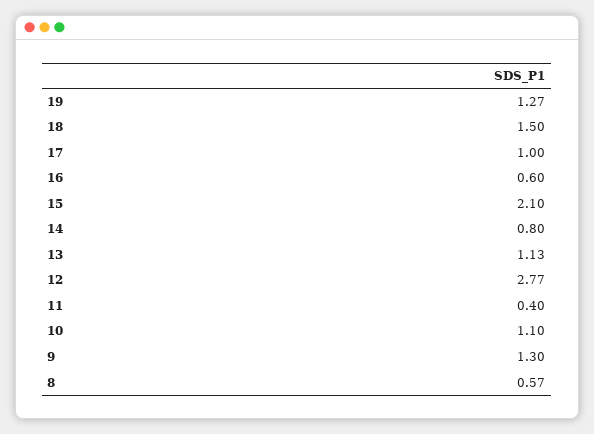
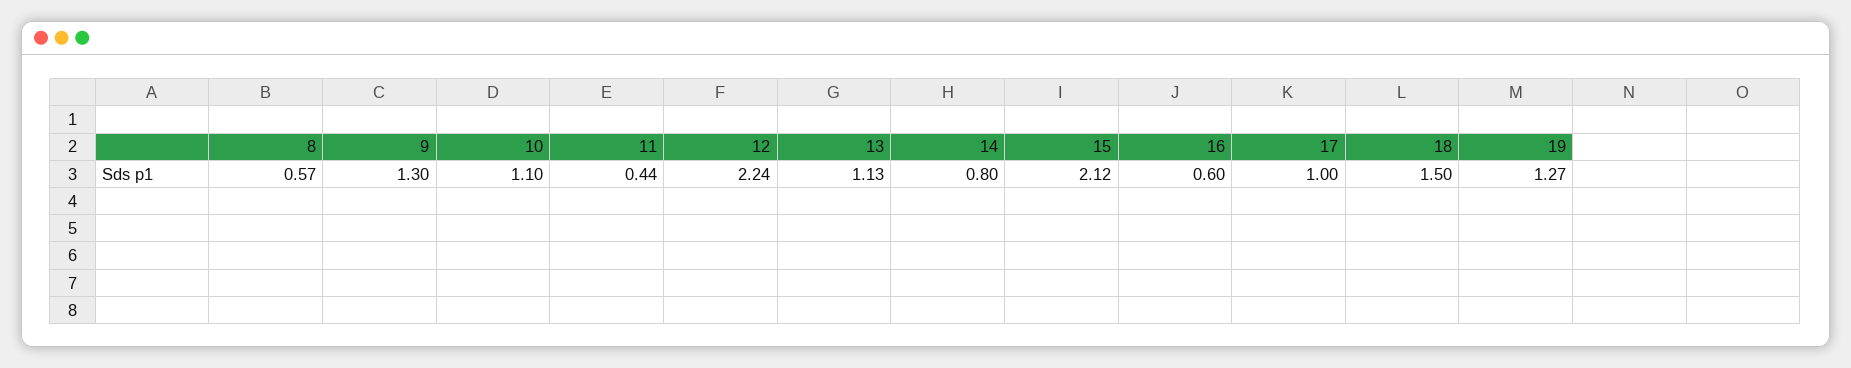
15: 2.1 -> 2.12
12: 2.77 -> 2.24
11: 0.4 -> 0.44

